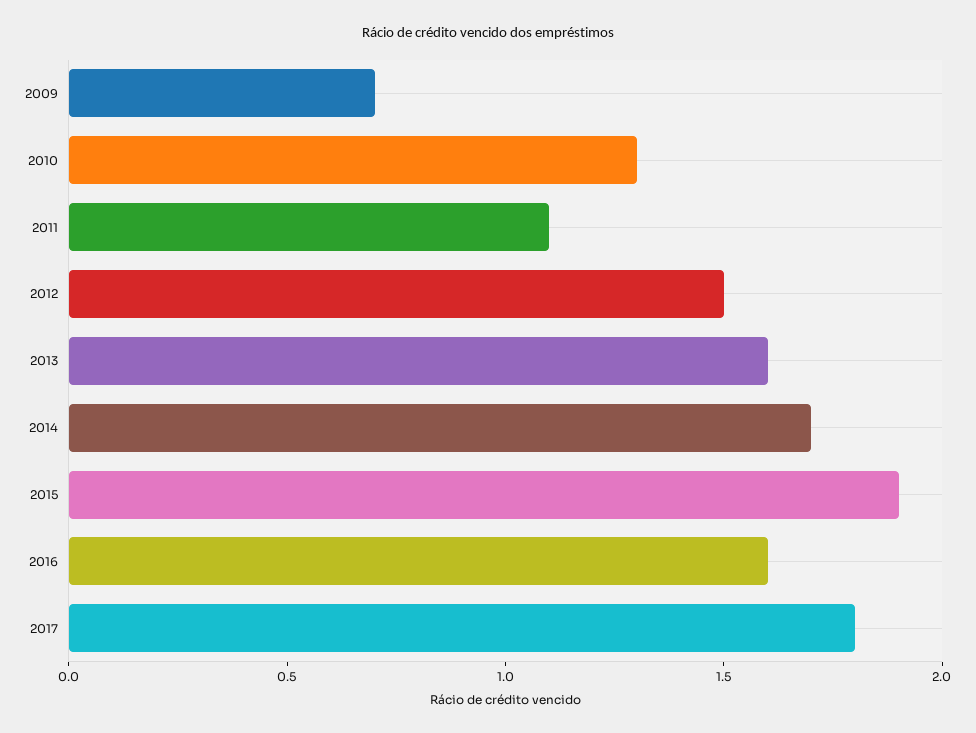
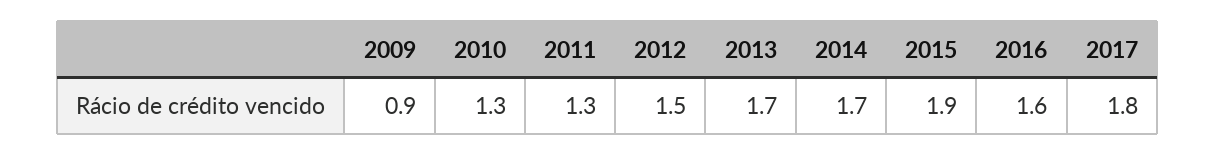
2009: 0.7 -> 0.9
2011: 1.1 -> 1.3
2013: 1.6 -> 1.7

